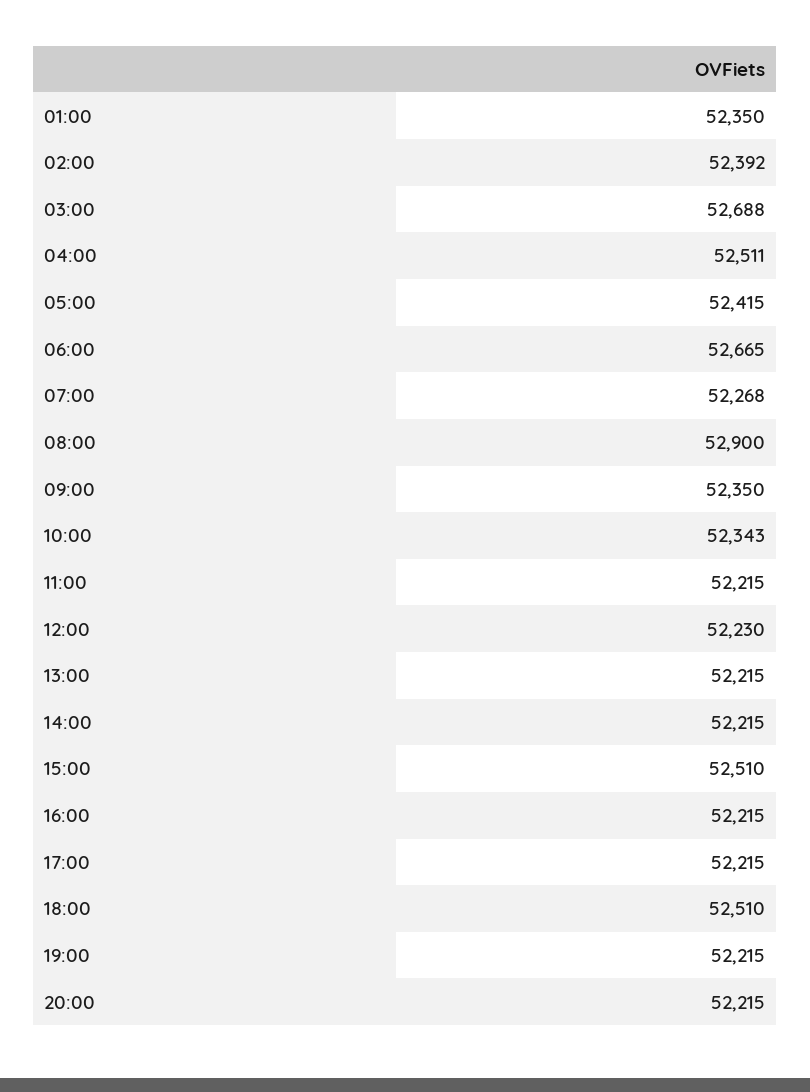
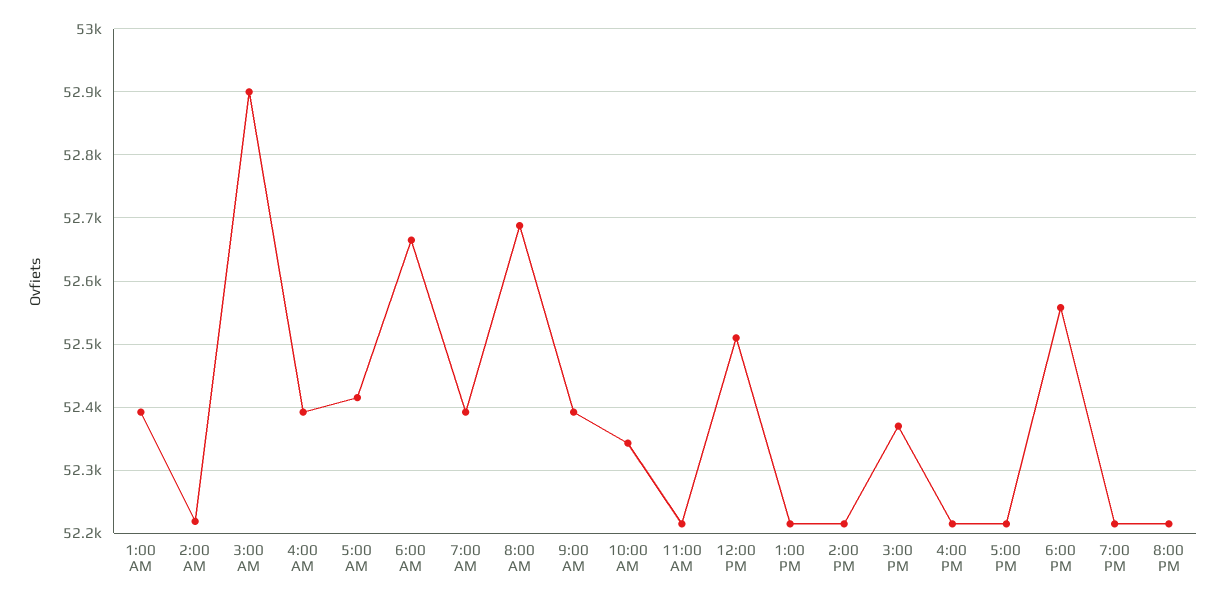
01:00: 52350 -> 52390
02:00: 52392 -> 52220
03:00: 52688 -> 52900
04:00: 52511 -> 52390
07:00: 52268 -> 52390
08:00: 52900 -> 52690
09:00: 52350 -> 52390
12:00: 52230 -> 52510
15:00: 52510 -> 52370
18:00: 52510 -> 52560

